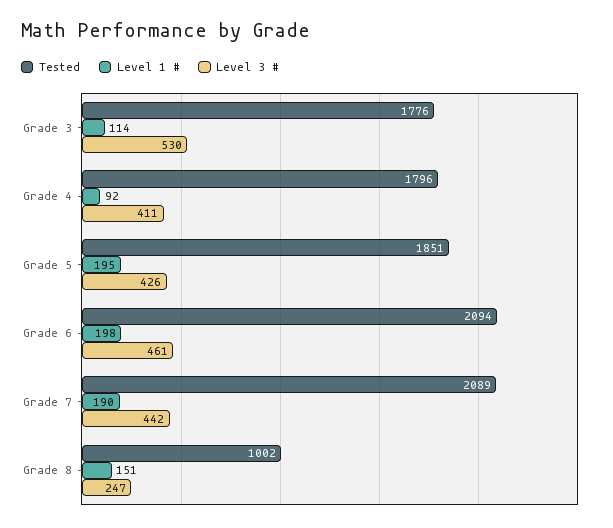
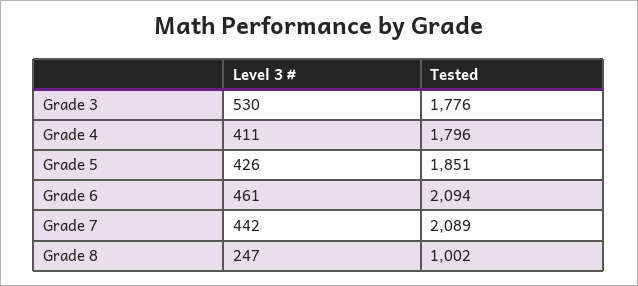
Level 1 #, Grade 3: 114 -> none
Level 1 #, Grade 4: 92 -> none
Level 1 #, Grade 5: 195 -> none
Level 1 #, Grade 6: 198 -> none
Level 1 #, Grade 7: 190 -> none
Level 1 #, Grade 8: 151 -> none

